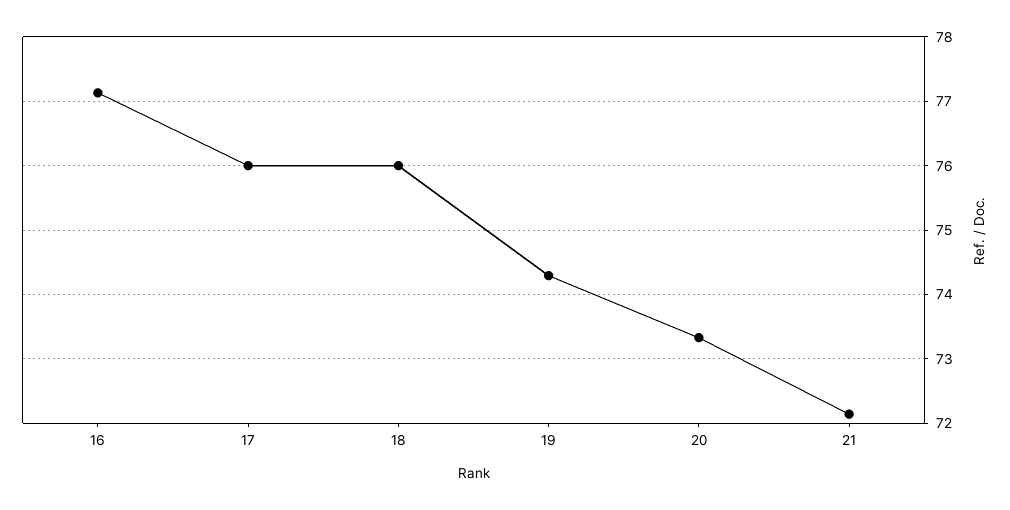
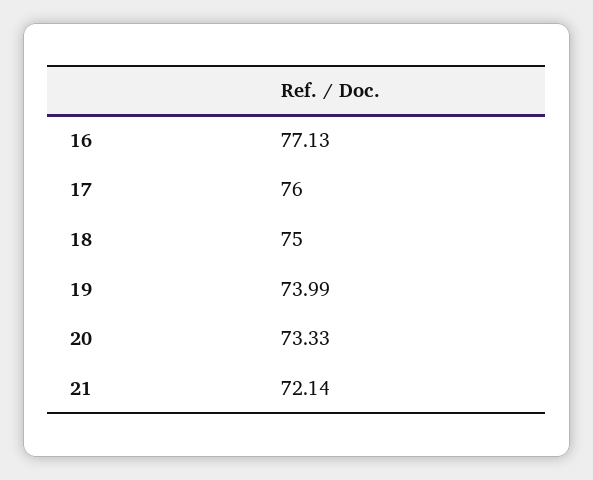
18: 76 -> 75
19: 74.3 -> 73.99

